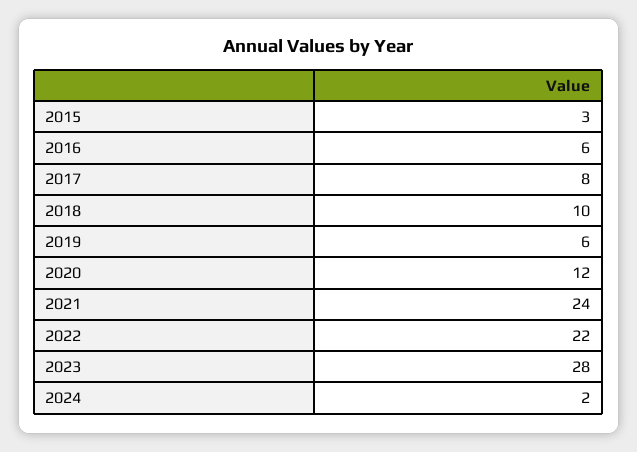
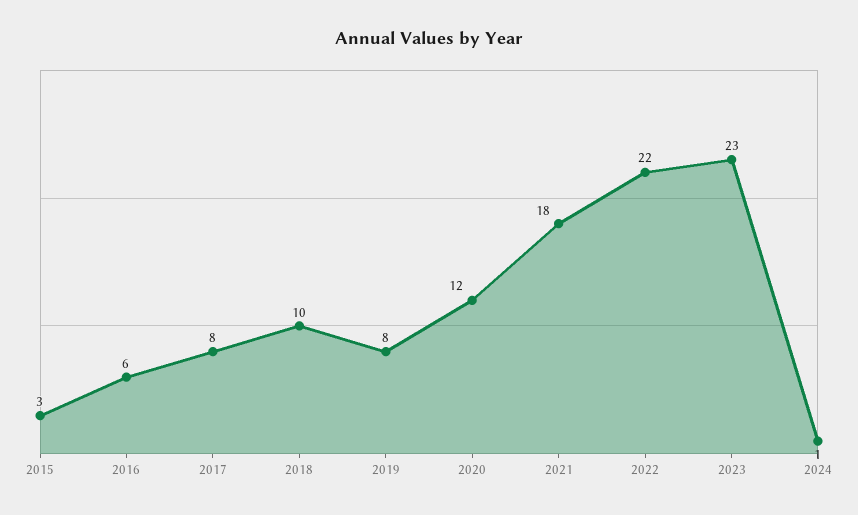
2019: 6 -> 8
2021: 24 -> 18
2023: 28 -> 23
2024: 2 -> 1

